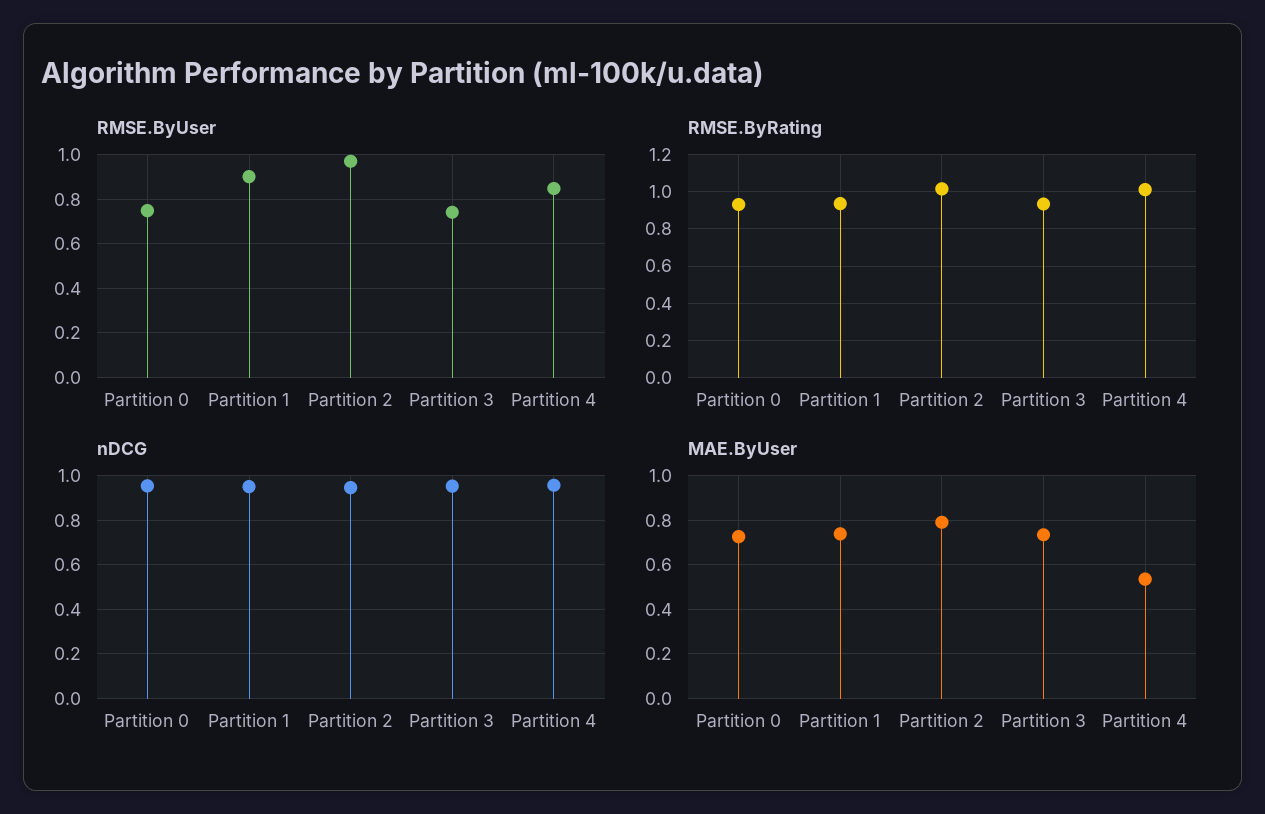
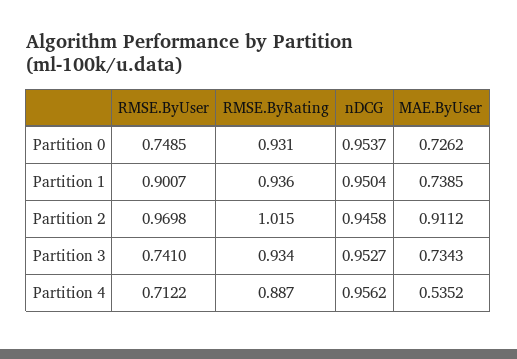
RMSE.ByUser, Partition 4: 0.85 -> 0.7122
RMSE.ByRating, Partition 4: 1 -> 0.887
MAE.ByUser, Partition 2: 0.8 -> 0.9112

